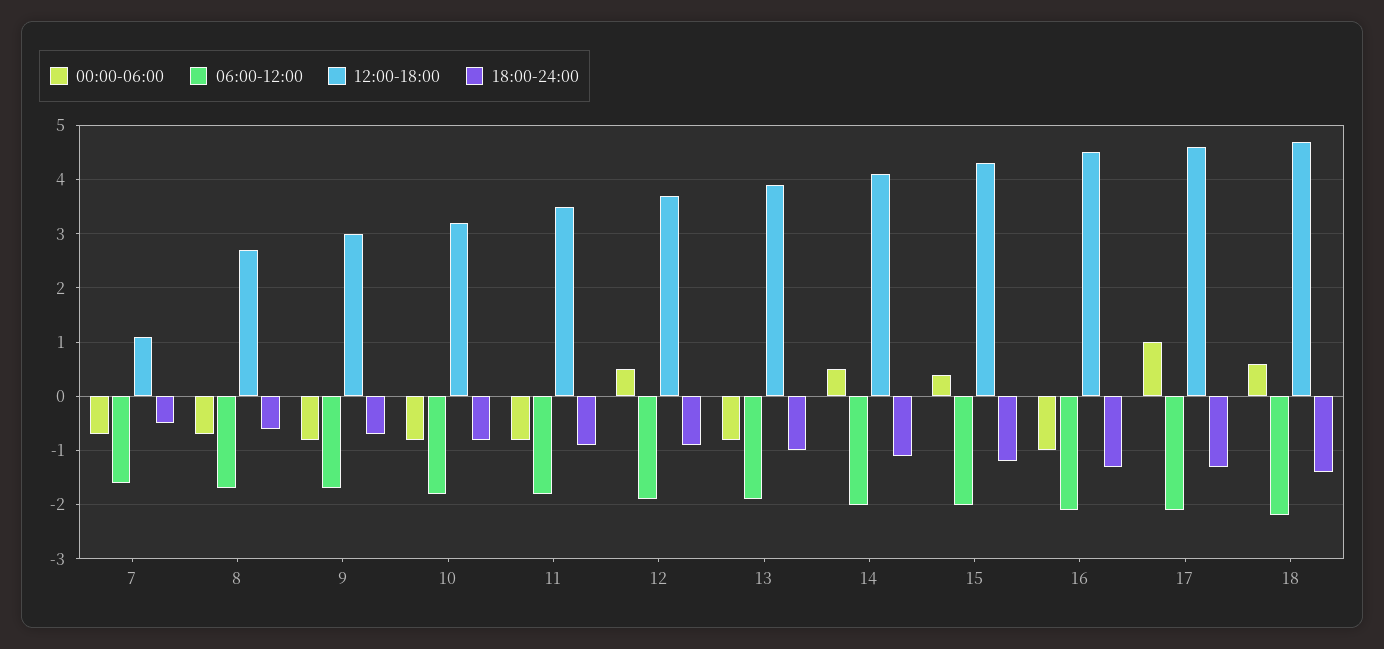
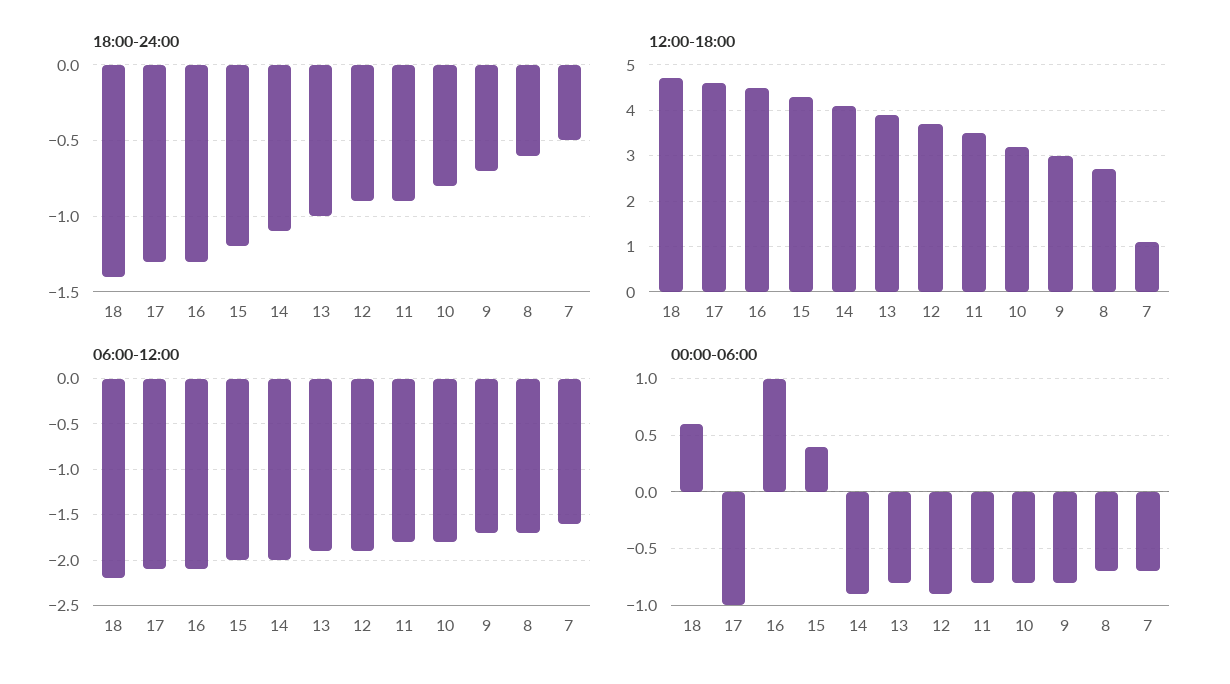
00:00-06:00, 12: 0.5 -> -0.9
00:00-06:00, 14: 0.5 -> -0.9
00:00-06:00, 16: -1 -> 1
00:00-06:00, 17: 1 -> -1

